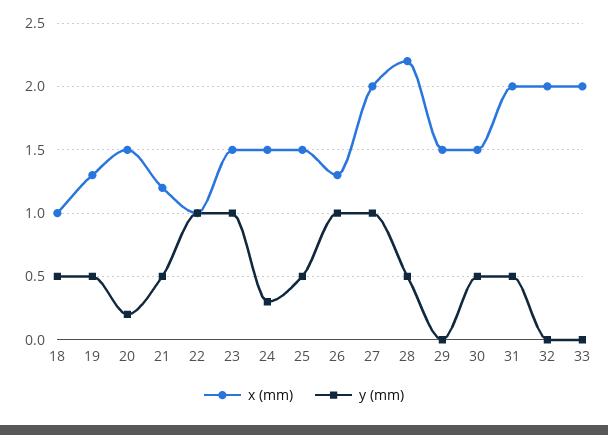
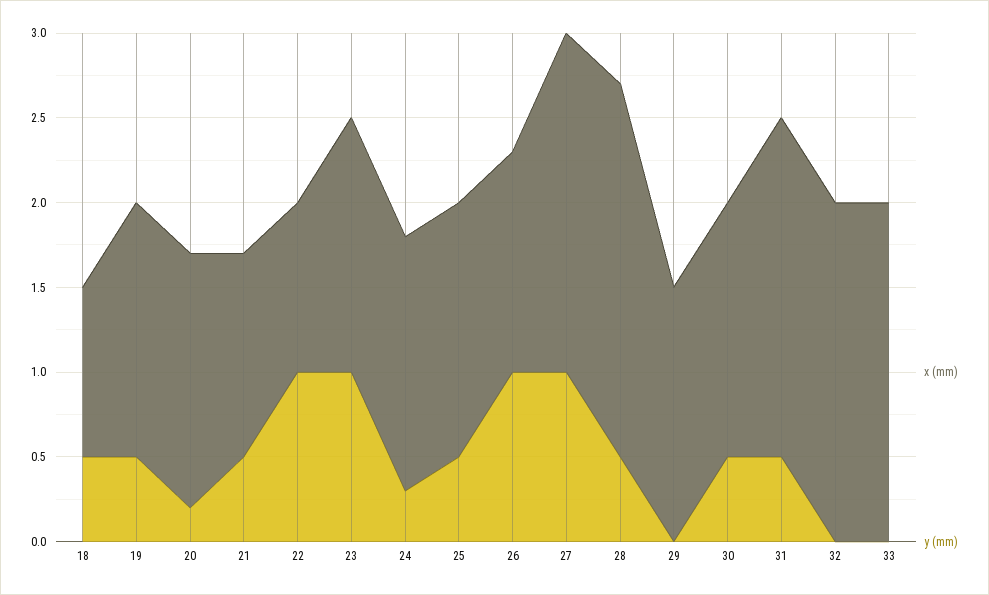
x (mm), 19: 1.3 -> 1.5

